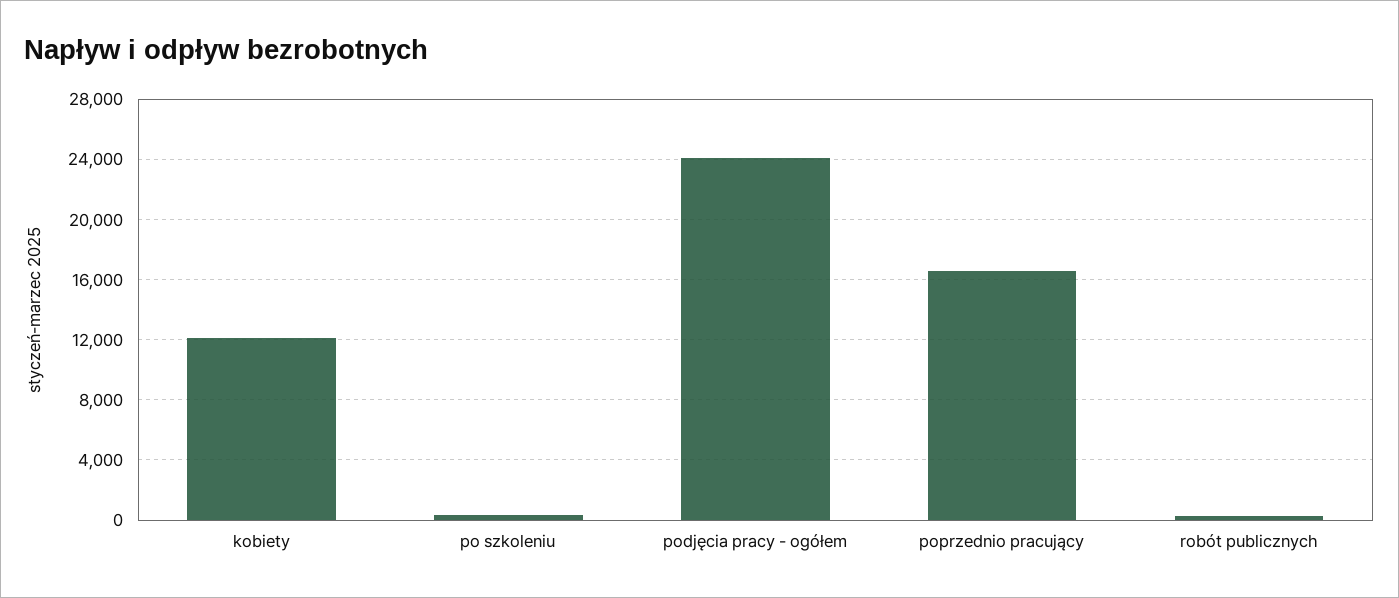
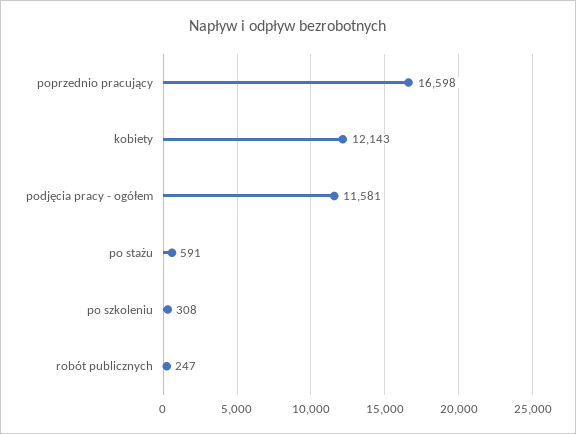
podjęcia pracy - ogółem: 24000 -> 11581
po stażu: none -> 591

